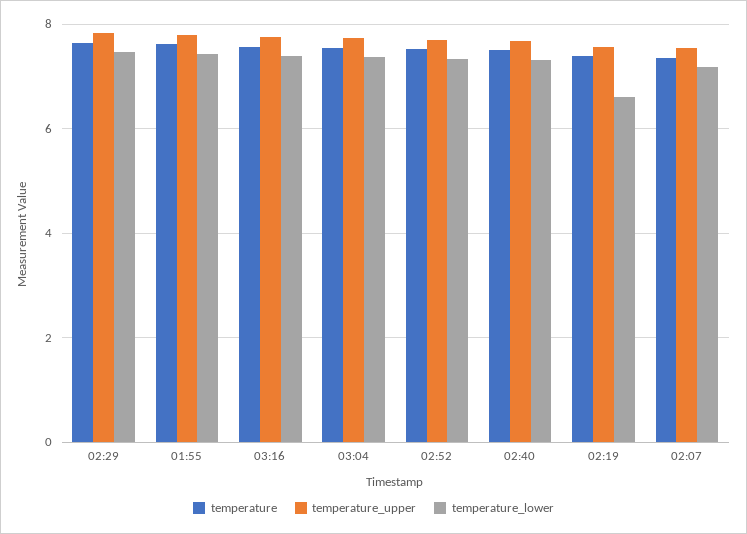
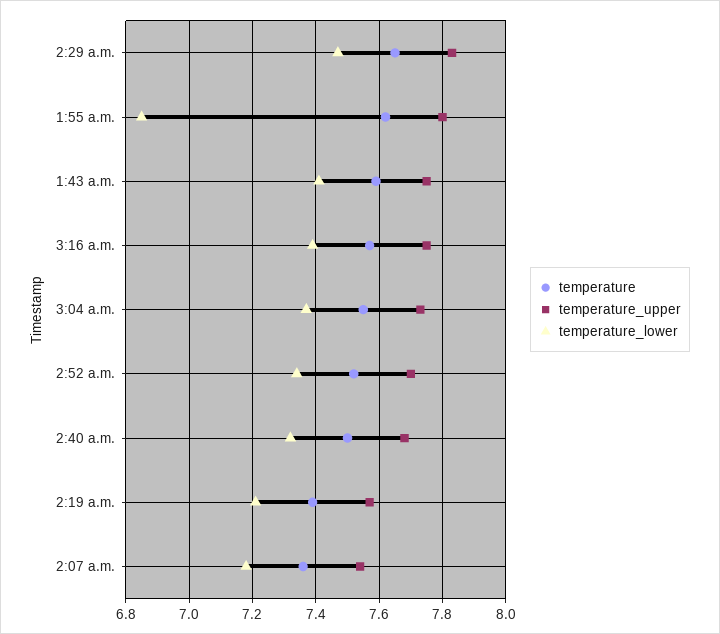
temperature_lower, 01:55: 7.4 -> 6.85
temperature_lower, 02:19: 6.6 -> 7.2
temperature, 1:43 a.m.: none -> 7.6
temperature_upper, 1:43 a.m.: none -> 7.75
temperature_lower, 1:43 a.m.: none -> 7.4

